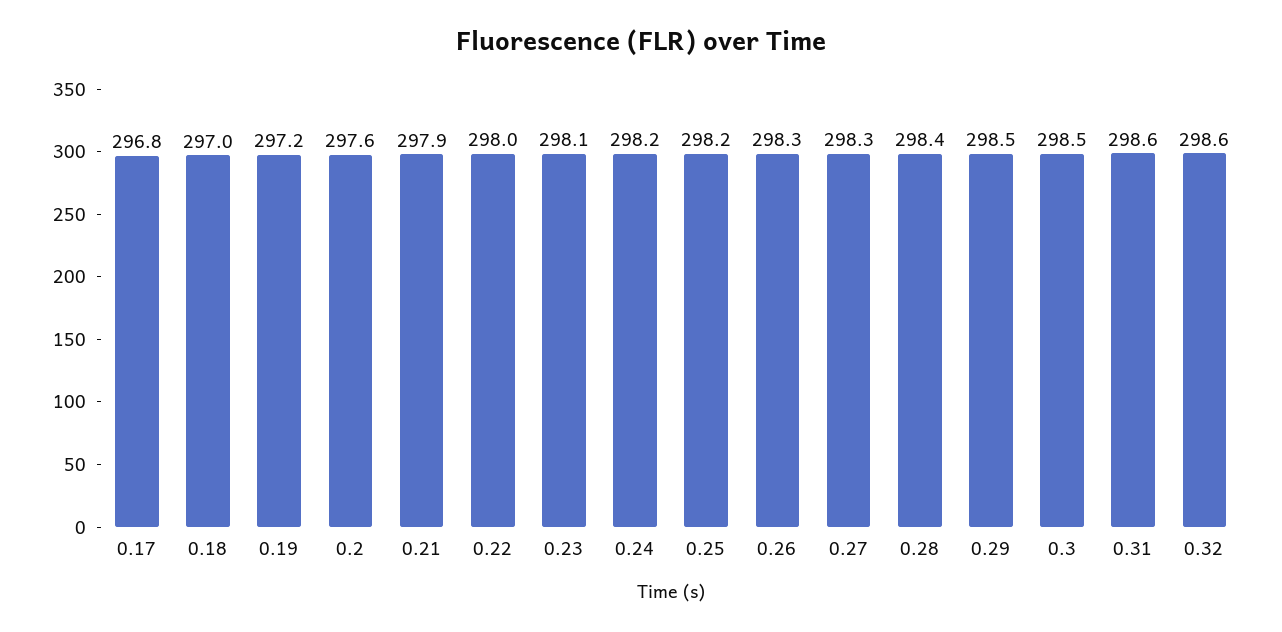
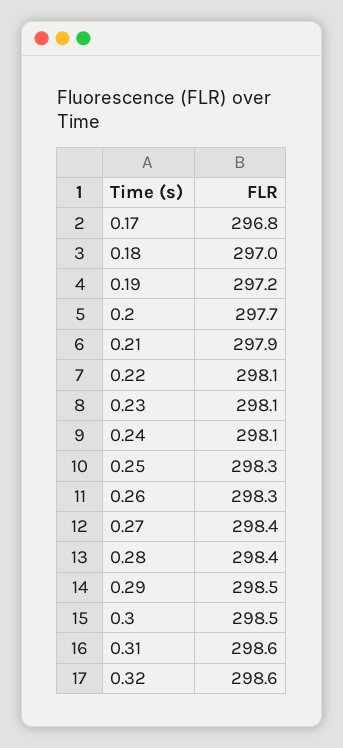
0.2: 297.6 -> 297.7
0.22: 298 -> 298.1
0.24: 298.2 -> 298.1
0.25: 298.2 -> 298.3
0.27: 298.3 -> 298.4

